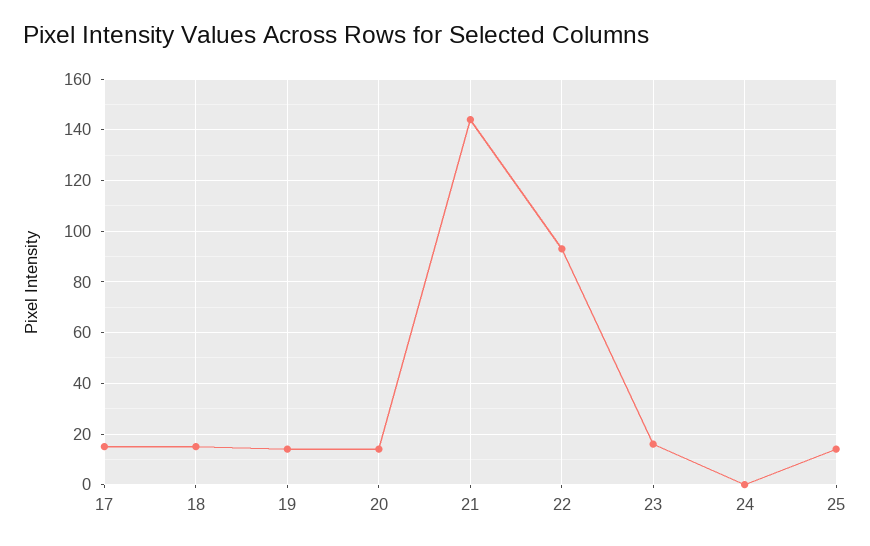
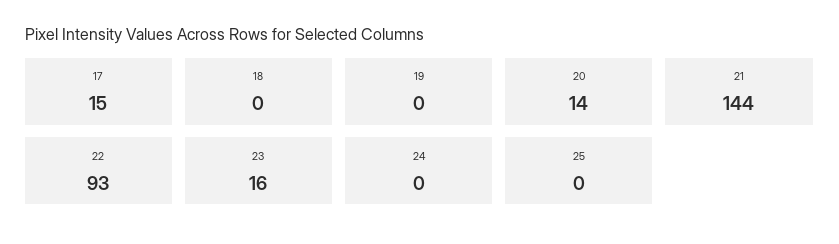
18: 15 -> 0
19: 15 -> 0
25: 15 -> 0

